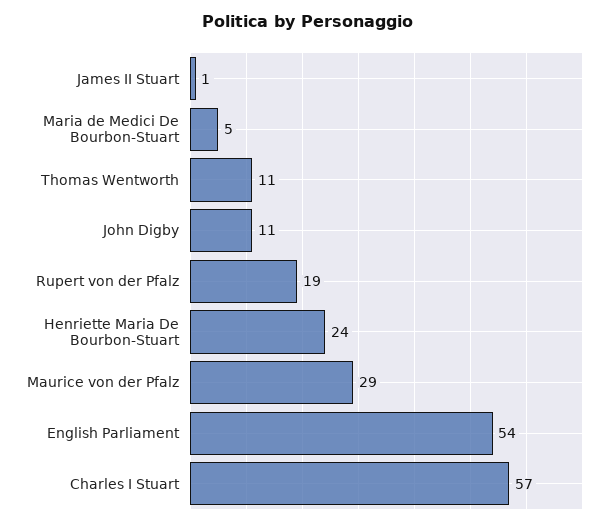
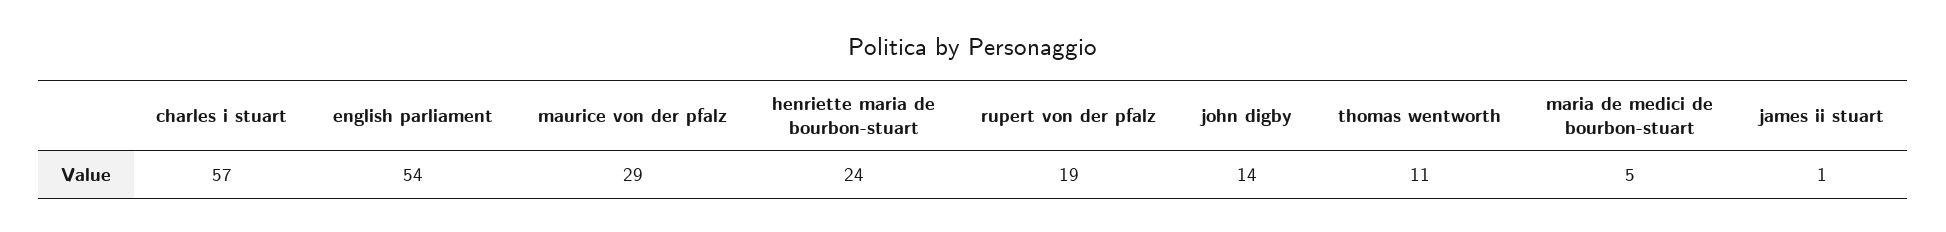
John Digby: 11 -> 14

